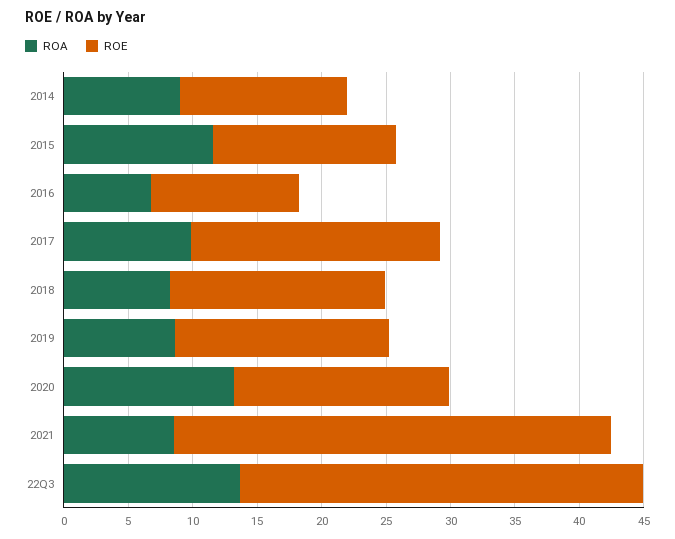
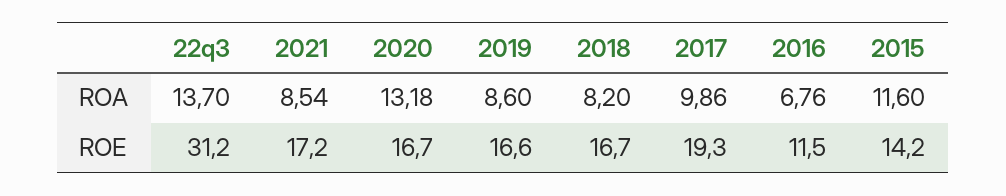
ROA, 2014: 9 -> none
ROE, 2014: 13 -> none
ROE, 2021: 34 -> 17.2

